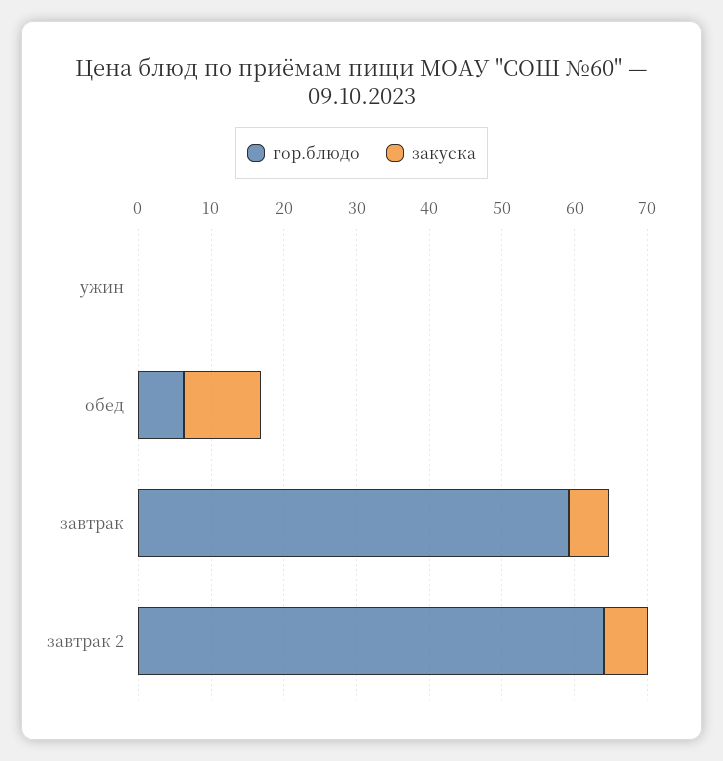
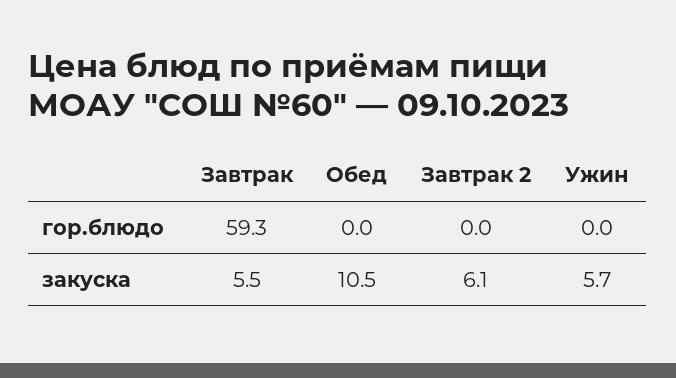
закуска, ужин: 0 -> 5.7
гор.блюдо, обед: 6 -> 0
гор.блюдо, завтрак 2: 64 -> 0

